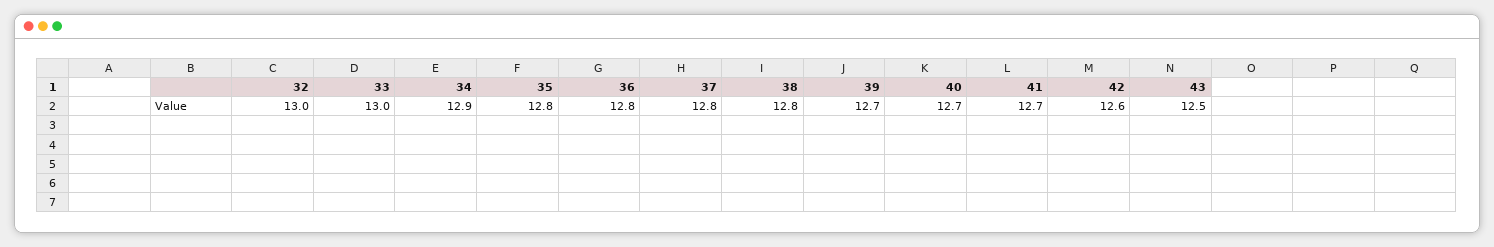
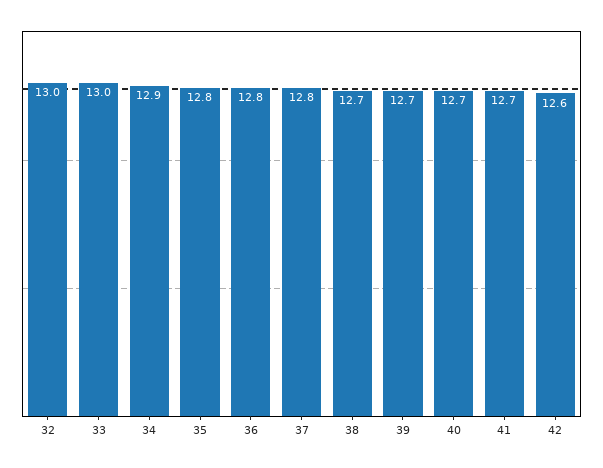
38: 12.8 -> 12.7
43: 12.5 -> none

